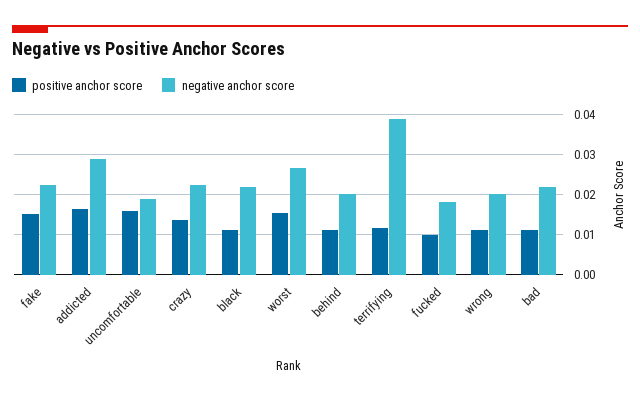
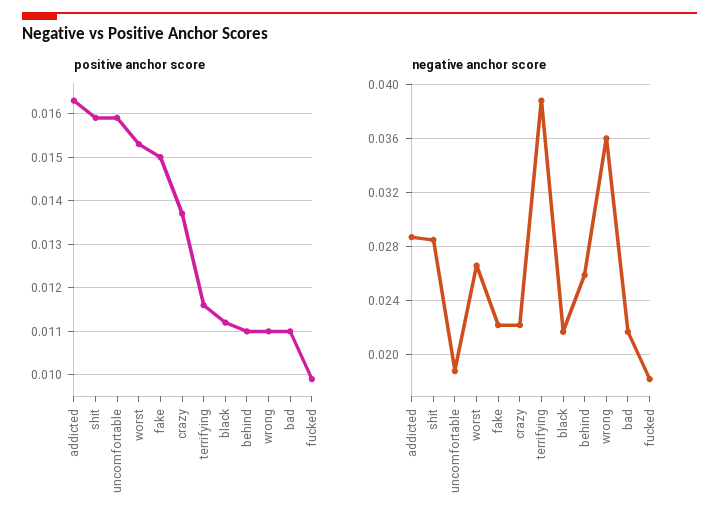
negative anchor score, behind: 0.02 -> 0.026
negative anchor score, wrong: 0.02 -> 0.036
positive anchor score, shit: none -> 0.016
negative anchor score, shit: none -> 0.0285

